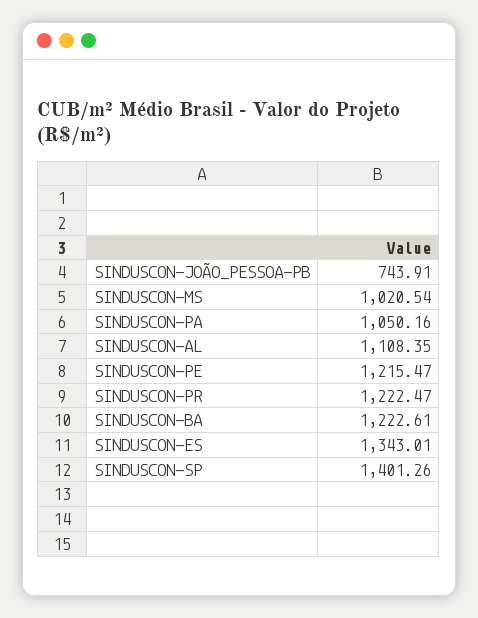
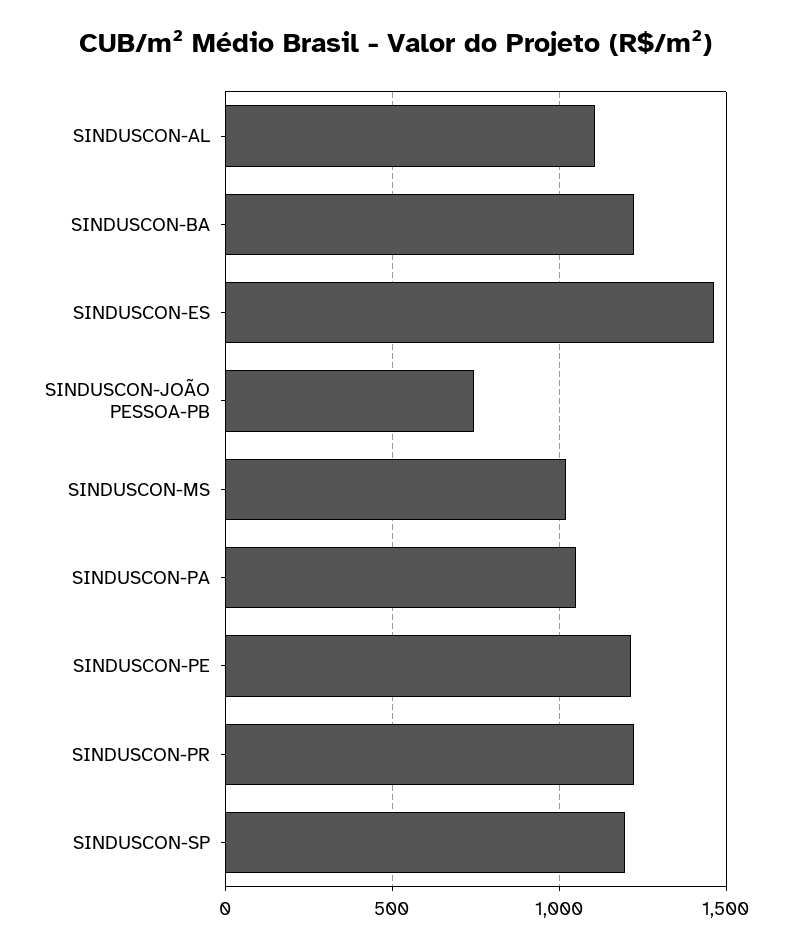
SINDUSCON-ES: 1343.01 -> 1450
SINDUSCON-SP: 1401.26 -> 1200

